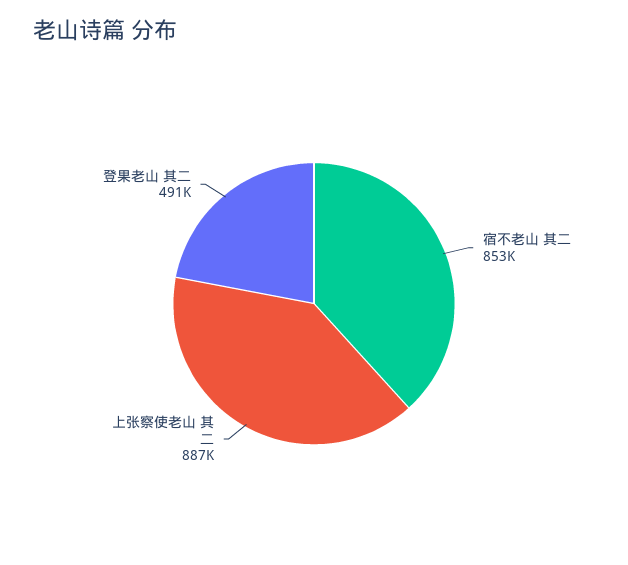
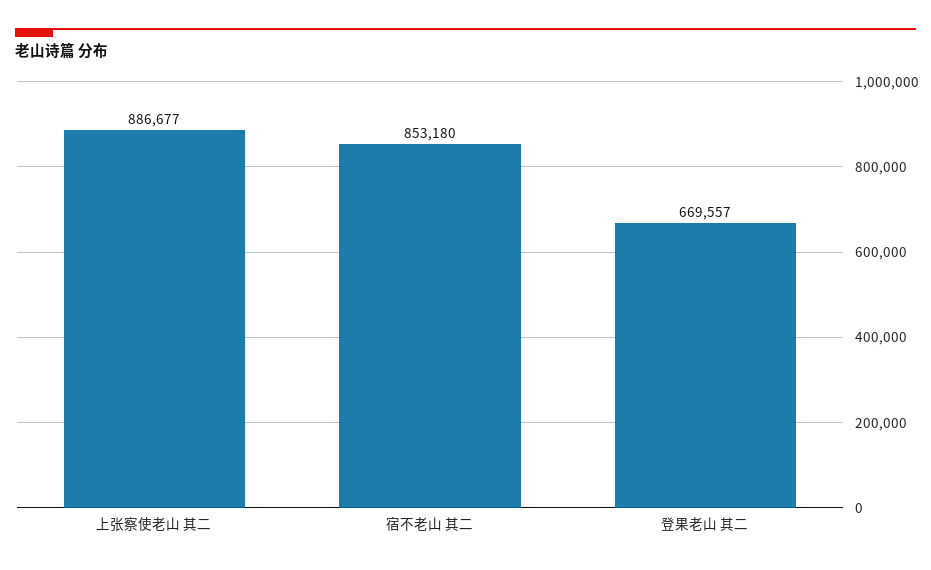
登果老山 其二: 491000 -> 669557

